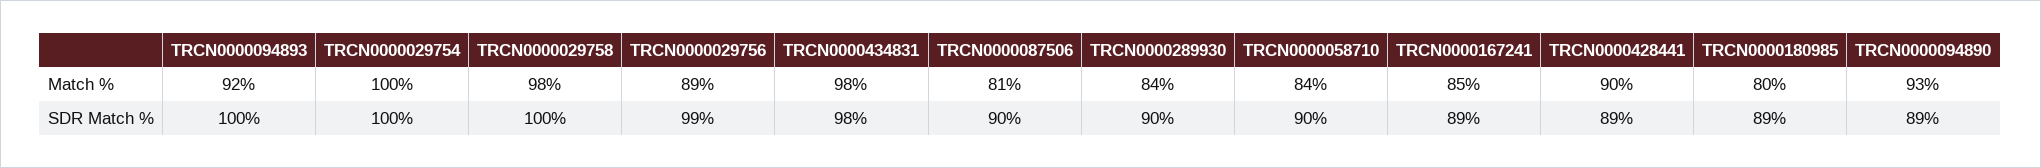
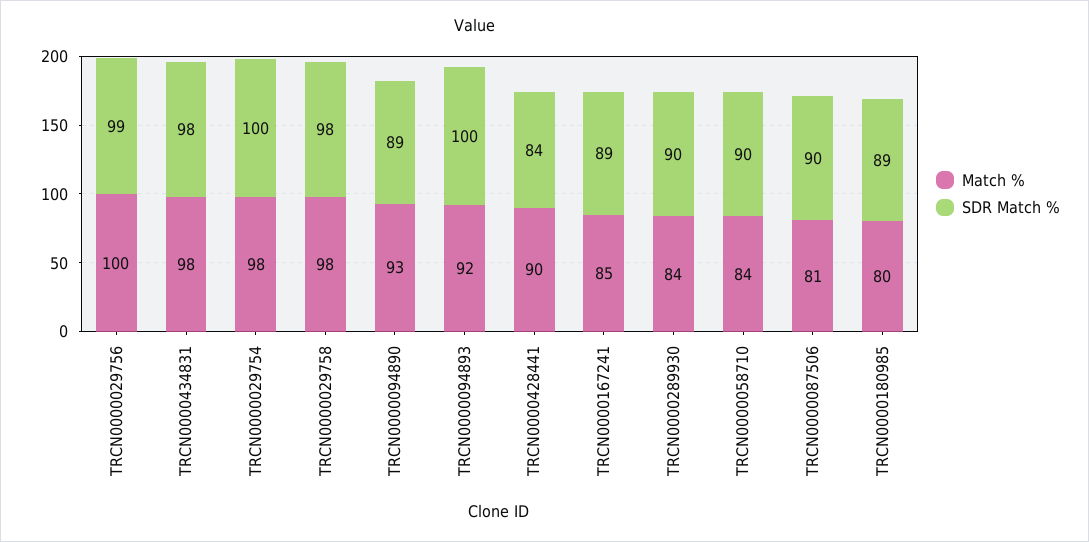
Match %, TRCN0000029754: 100 -> 98
Match %, TRCN0000029756: 89 -> 100
SDR Match %, TRCN0000029758: 100 -> 98
SDR Match %, TRCN0000428441: 89 -> 84

